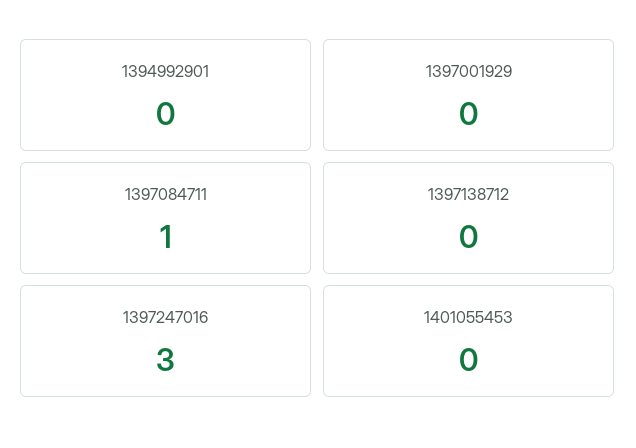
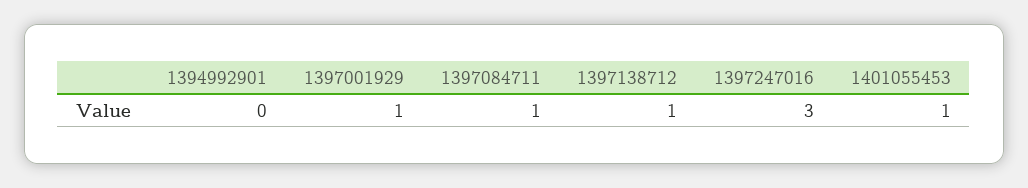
1397001929: 0 -> 1
1397138712: 0 -> 1
1401055453: 0 -> 1

